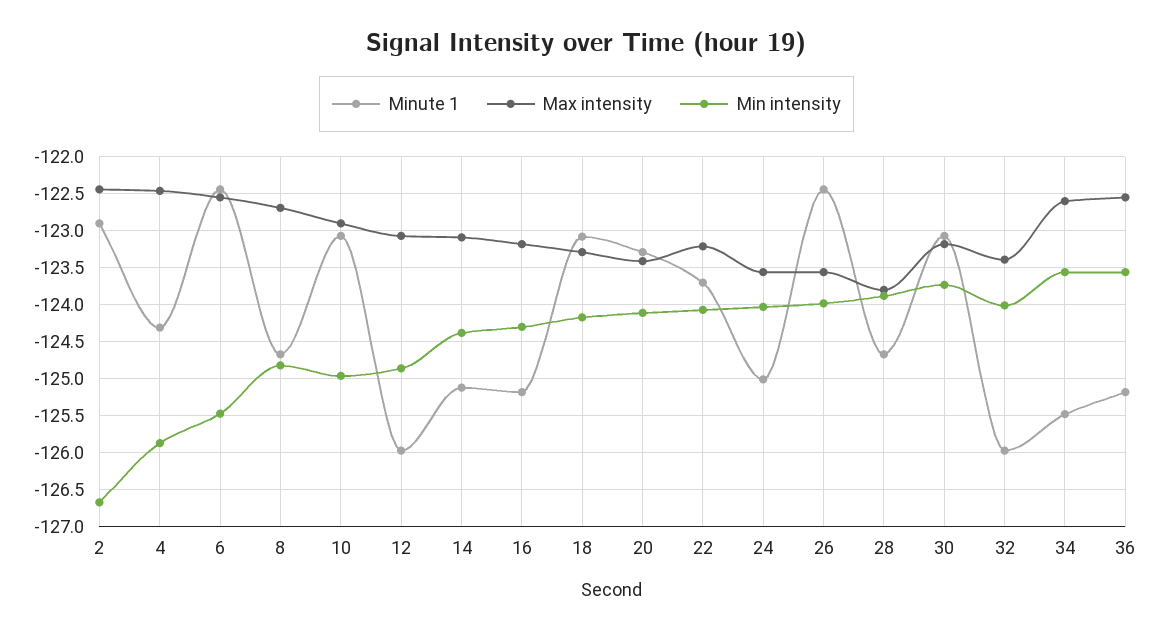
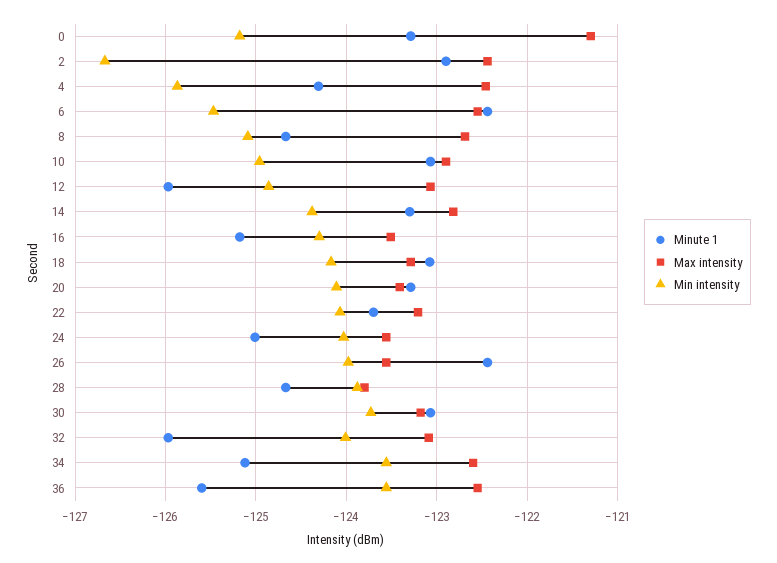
Min intensity, 8: -124.8 -> -125.1
Minute 1, 14: -125.1 -> -123.3
Max intensity, 14: -123.1 -> -122.8
Max intensity, 16: -123.2 -> -123.5
Max intensity, 32: -123.4 -> -123.1
Minute 1, 34: -125.5 -> -125.1
Minute 1, 36: -125.2 -> -125.6
Minute 1, 0: none -> -123.3
Max intensity, 0: none -> -121.3
Min intensity, 0: none -> -125.2

